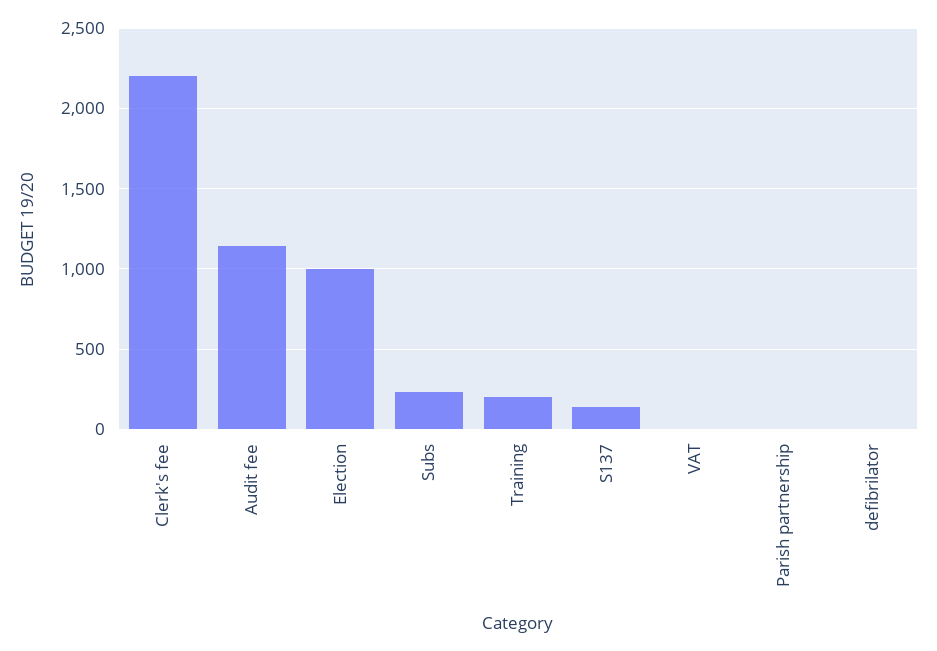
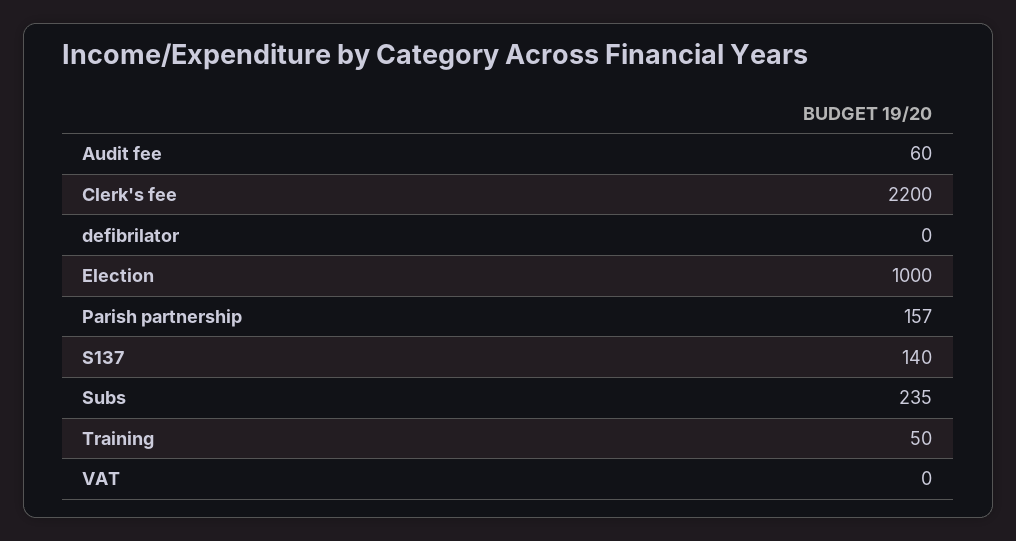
Audit fee: 1150 -> 60
Training: 200 -> 50
Parish partnership: 0 -> 157

